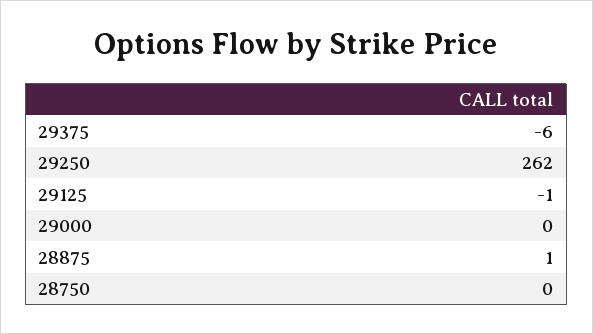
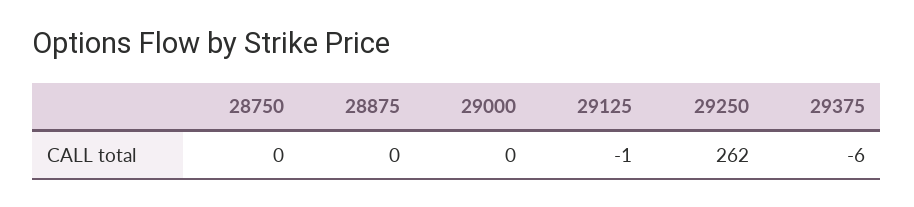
28875: 1 -> 0

